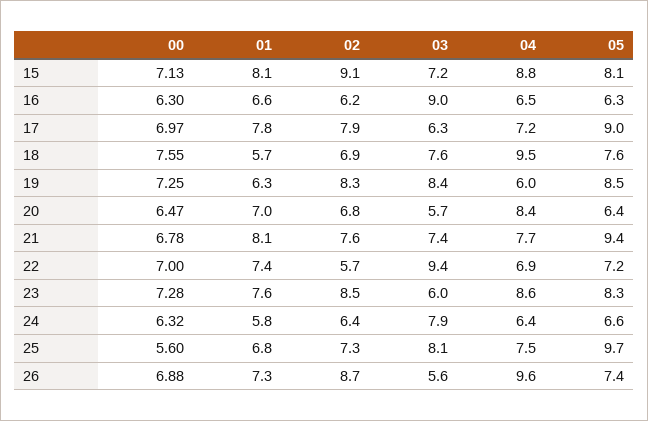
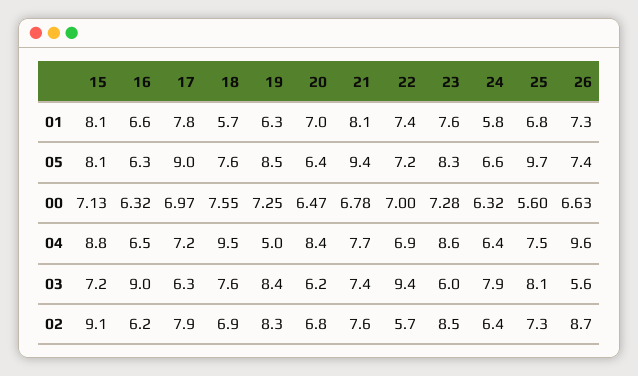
00, 16: 6.3 -> 6.32
04, 19: 6 -> 5
03, 20: 5.7 -> 6.2
00, 26: 6.88 -> 6.63

